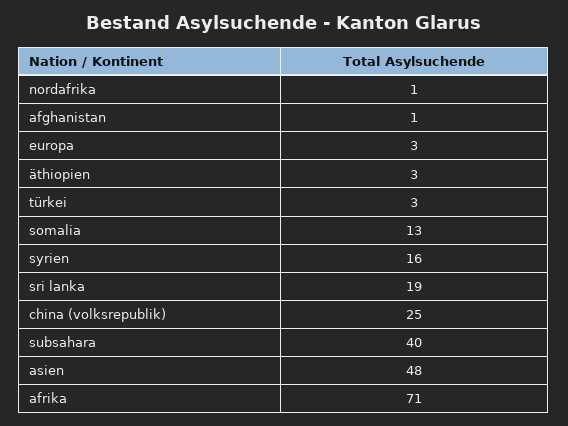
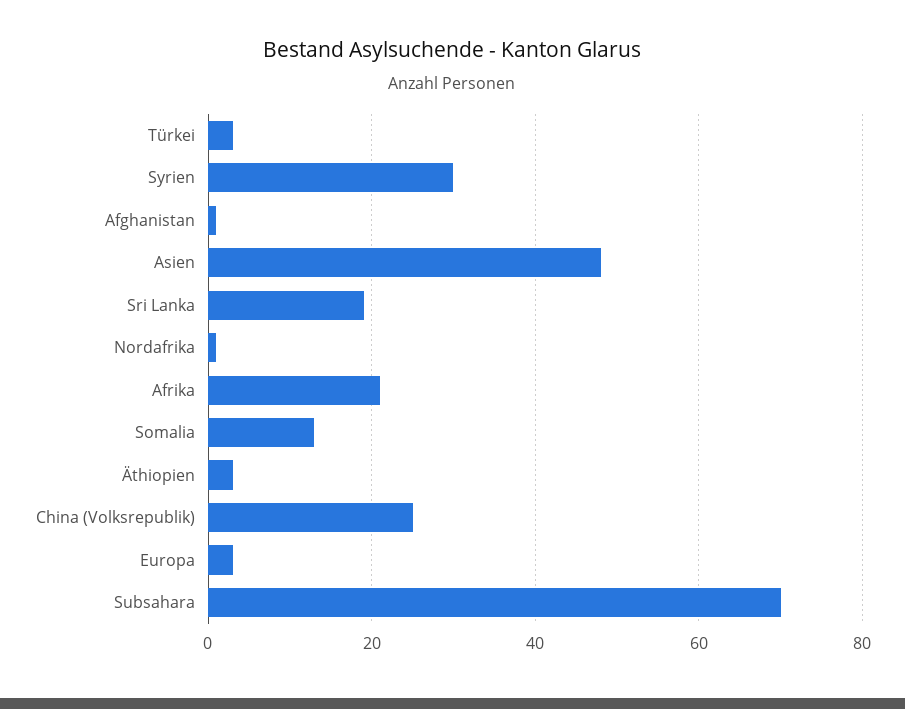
syrien: 16 -> 30
subsahara: 40 -> 70
afrika: 71 -> 20

